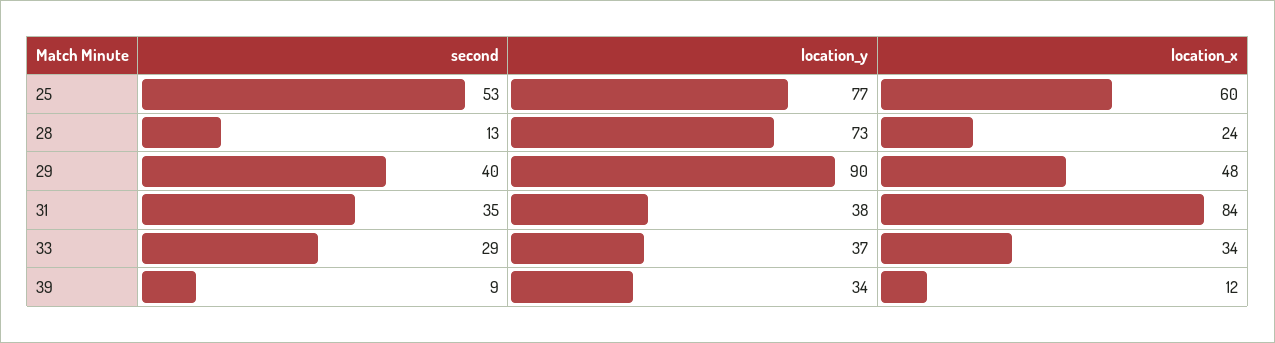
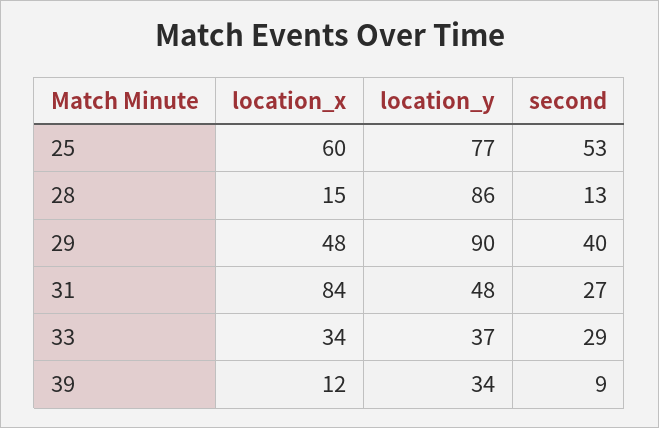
location_y, 28: 73 -> 86
location_x, 28: 24 -> 15
second, 31: 35 -> 27
location_y, 31: 38 -> 48

